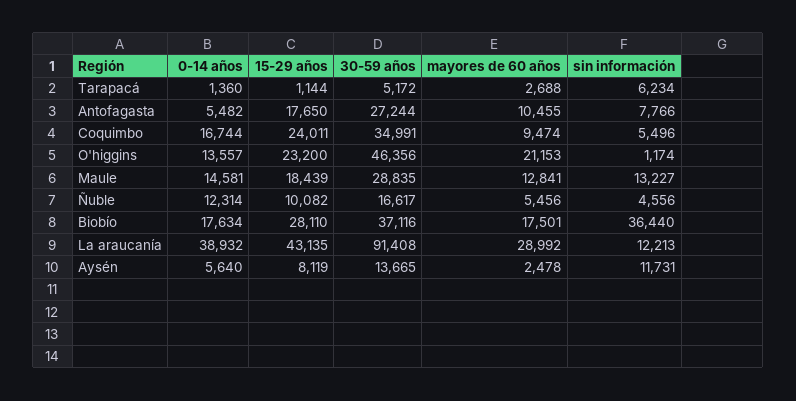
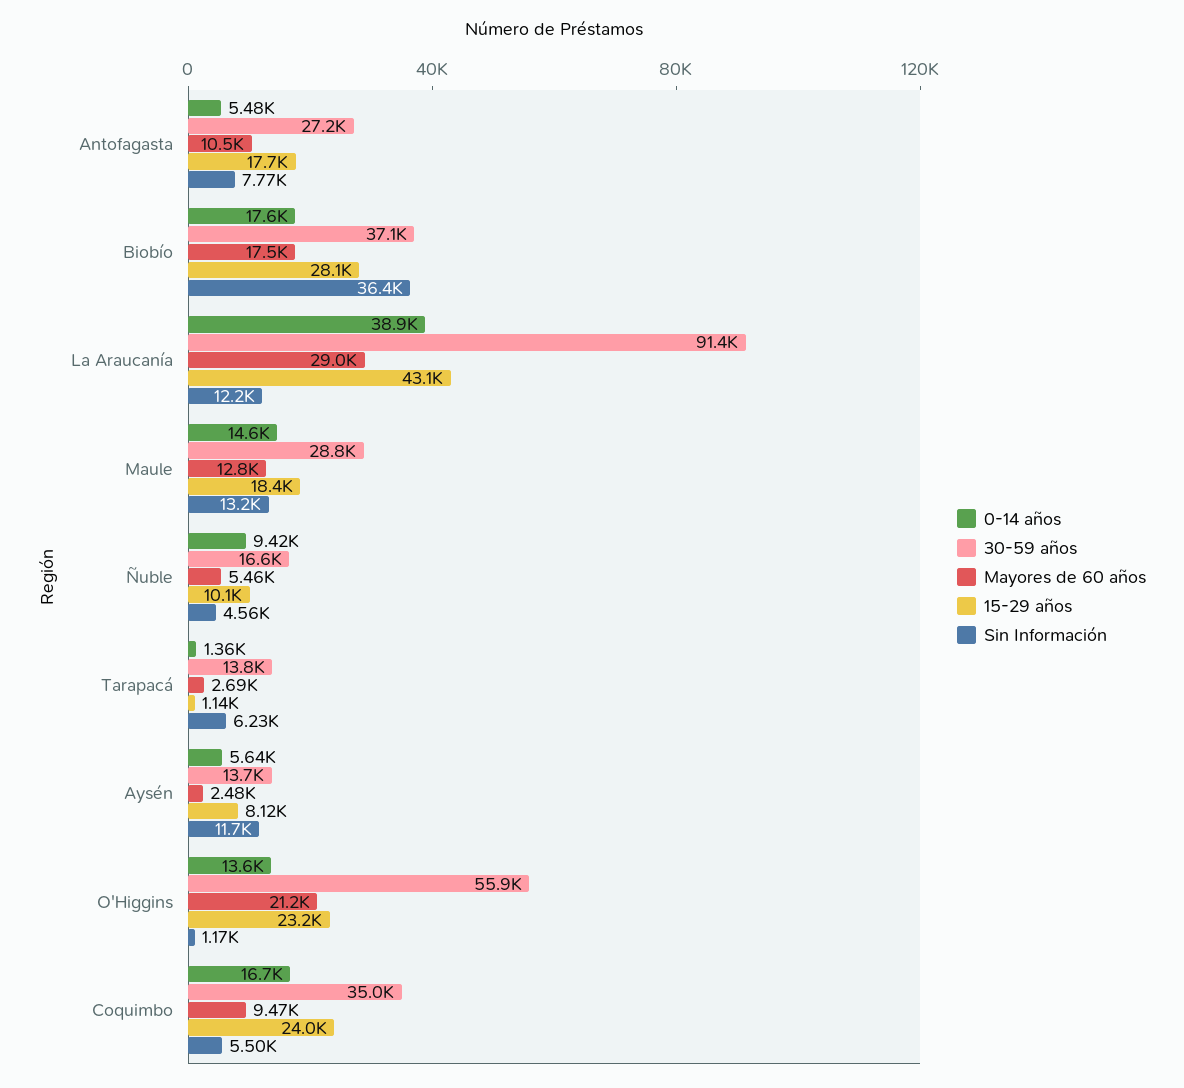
30-59 años, Tarapacá: 5172 -> 13800
30-59 años, O'higgins: 46356 -> 55900
0-14 años, Ñuble: 12314 -> 9420

